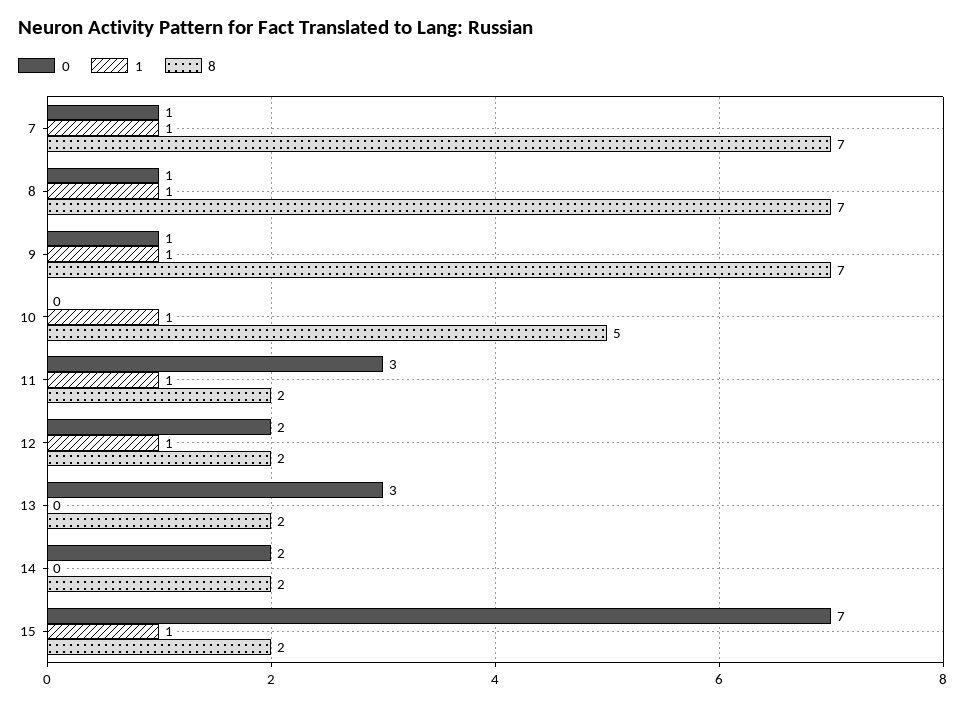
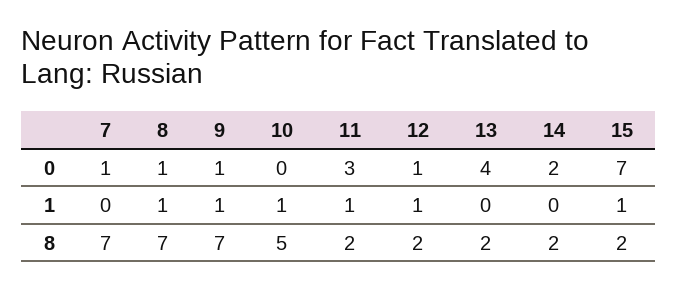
1, 7: 1 -> 0
0, 12: 2 -> 1
0, 13: 3 -> 4

